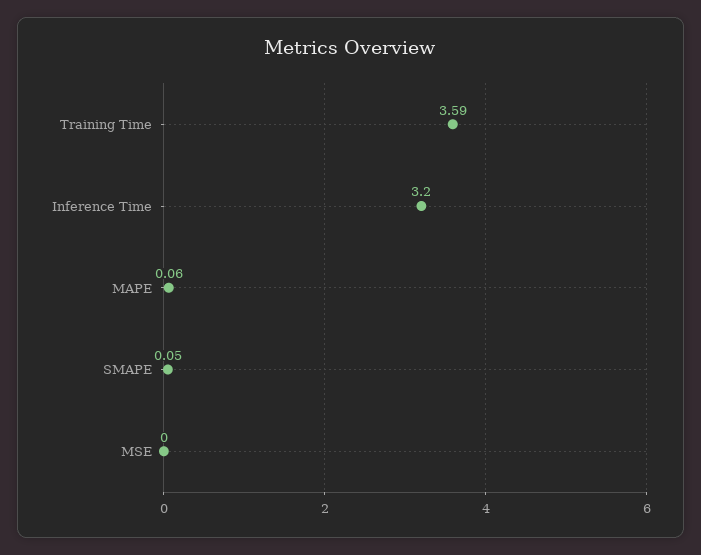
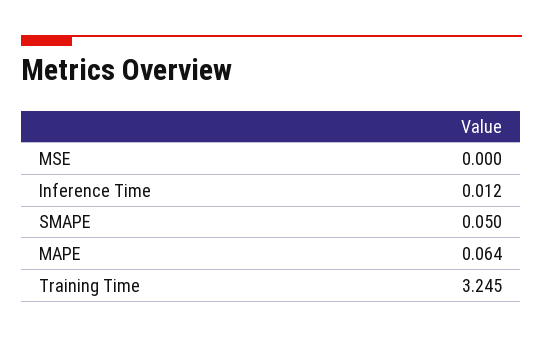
Training Time: 3.59 -> 3.245
Inference Time: 3.2 -> 0.012

